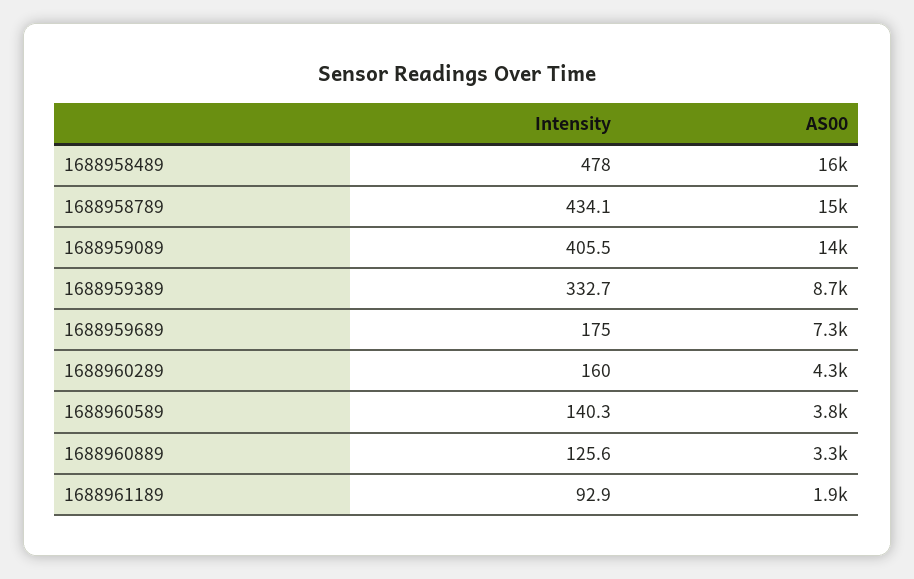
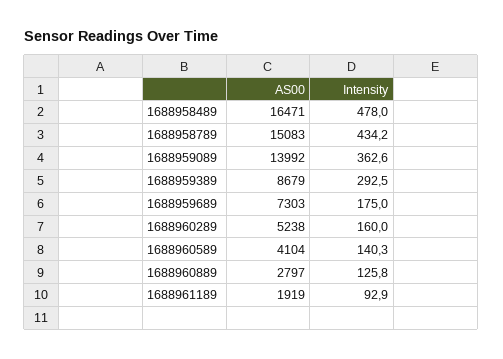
Intensity, 1688958789: 434.1 -> 434.2
Intensity, 1688959089: 405.5 -> 362.6
Intensity, 1688959389: 332.7 -> 292.5
AS00, 1688960289: 4300 -> 5238
AS00, 1688960589: 3800 -> 4104
Intensity, 1688960889: 125.6 -> 125.8
AS00, 1688960889: 3300 -> 2797

